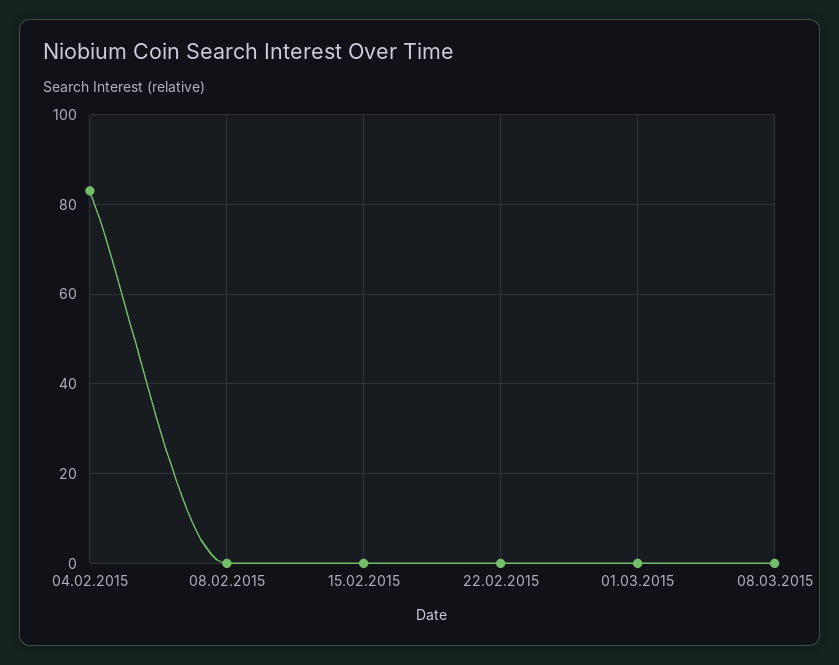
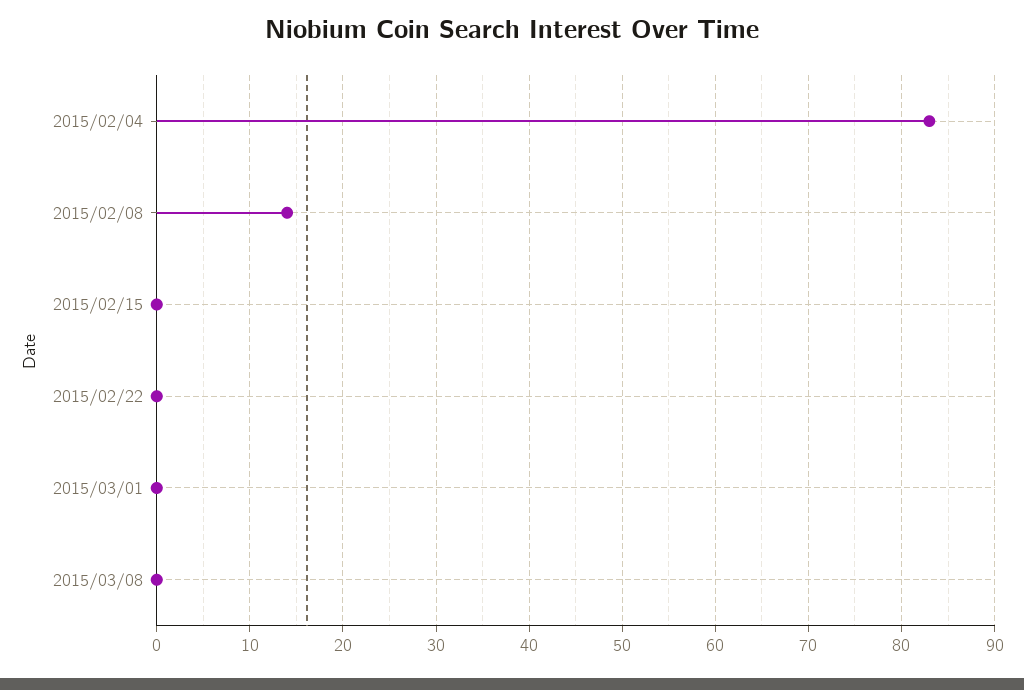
08.02.2015: 0 -> 14

